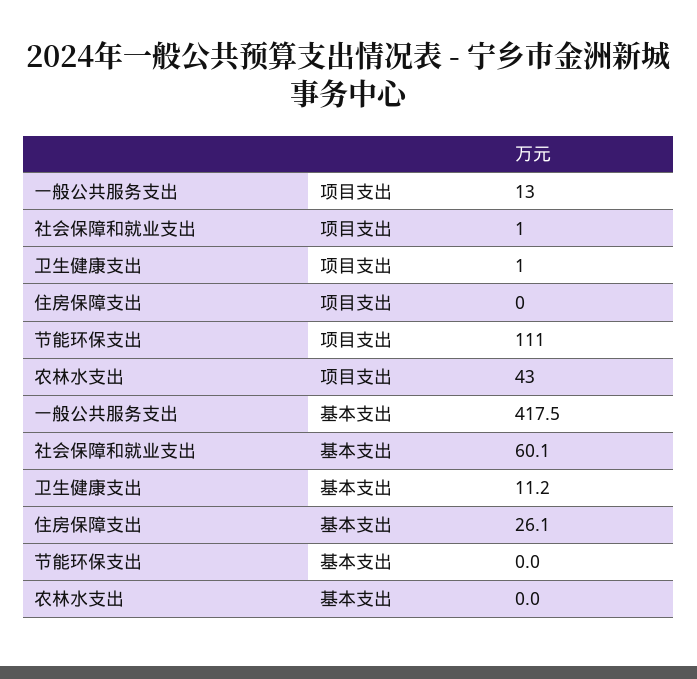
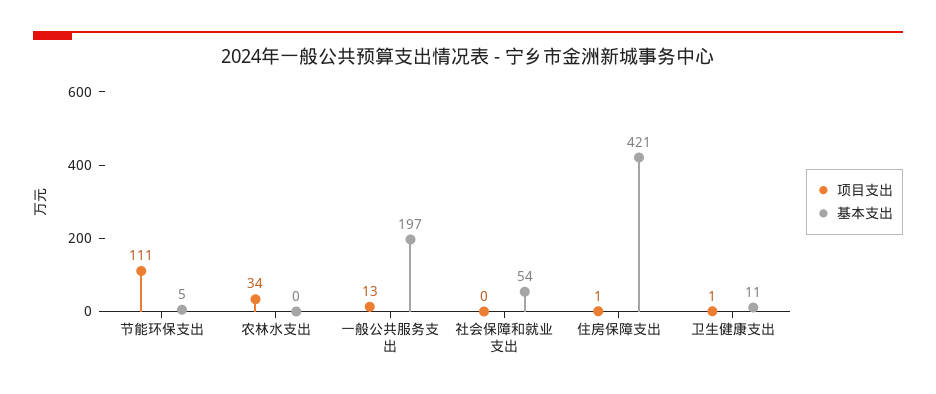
项目支出, 社会保障和就业支出: 1 -> 0
项目支出, 住房保障支出: 0 -> 1
项目支出, 农林水支出: 43 -> 34
基本支出, 一般公共服务支出: 417.5 -> 197
基本支出, 社会保障和就业支出: 60.1 -> 54
基本支出, 住房保障支出: 26.1 -> 421
基本支出, 节能环保支出: 0 -> 5

